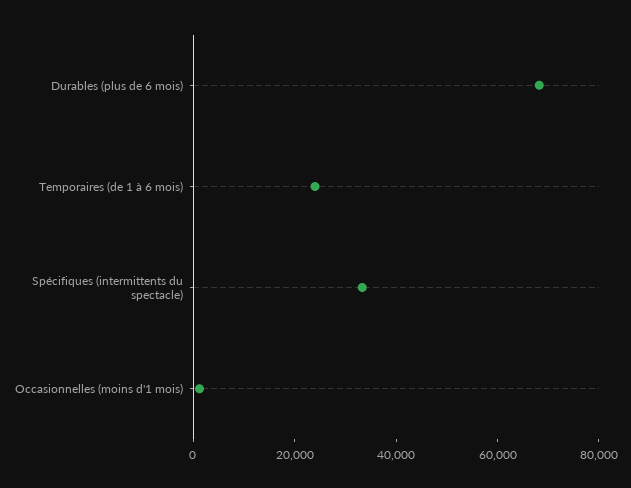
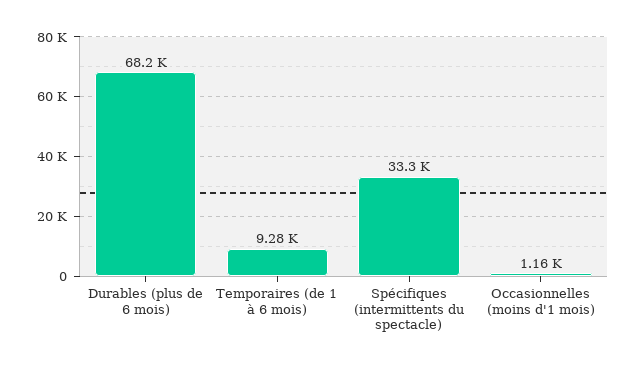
Temporaires (de 1 à 6 mois): 25000 -> 9280

